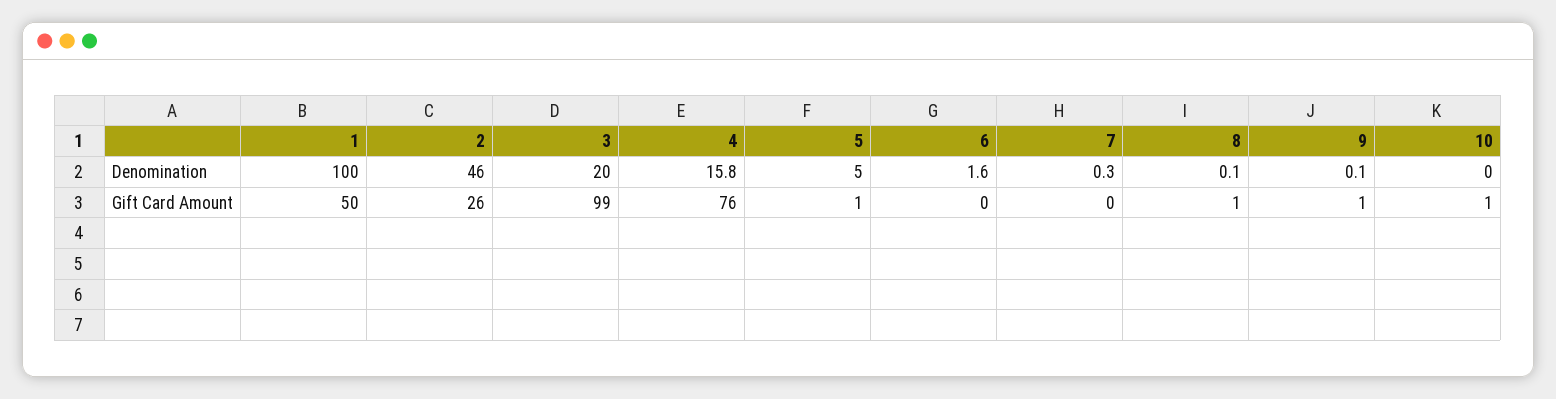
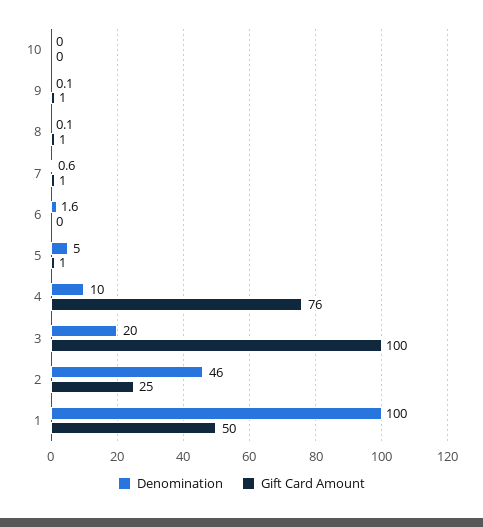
Denomination, 4: 15.8 -> 10
Denomination, 7: 0.3 -> 0.6
Gift Card Amount, 2: 26 -> 25
Gift Card Amount, 3: 99 -> 100
Gift Card Amount, 7: 0 -> 1
Gift Card Amount, 10: 1 -> 0

